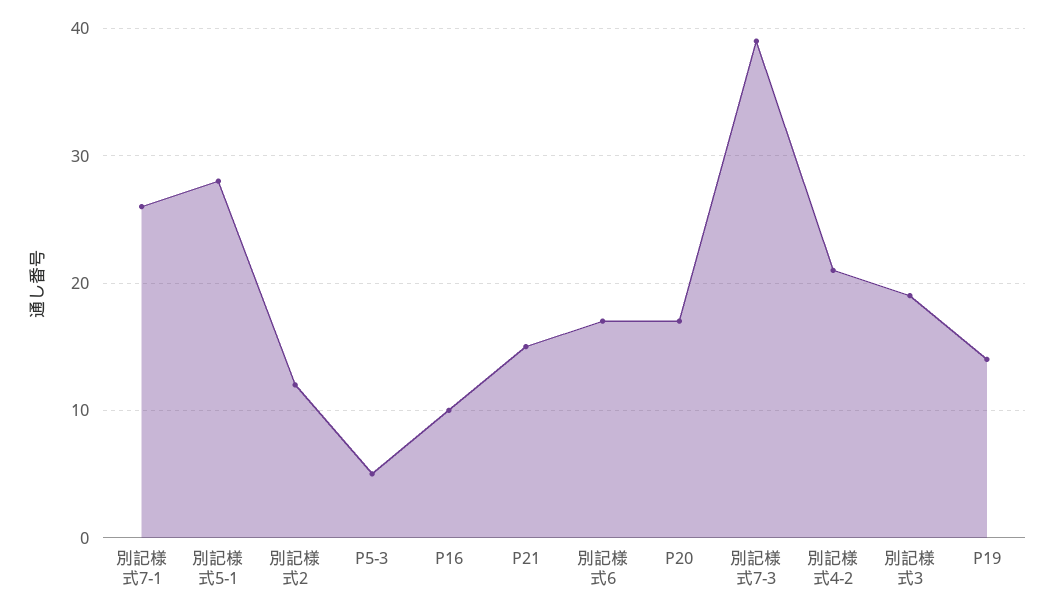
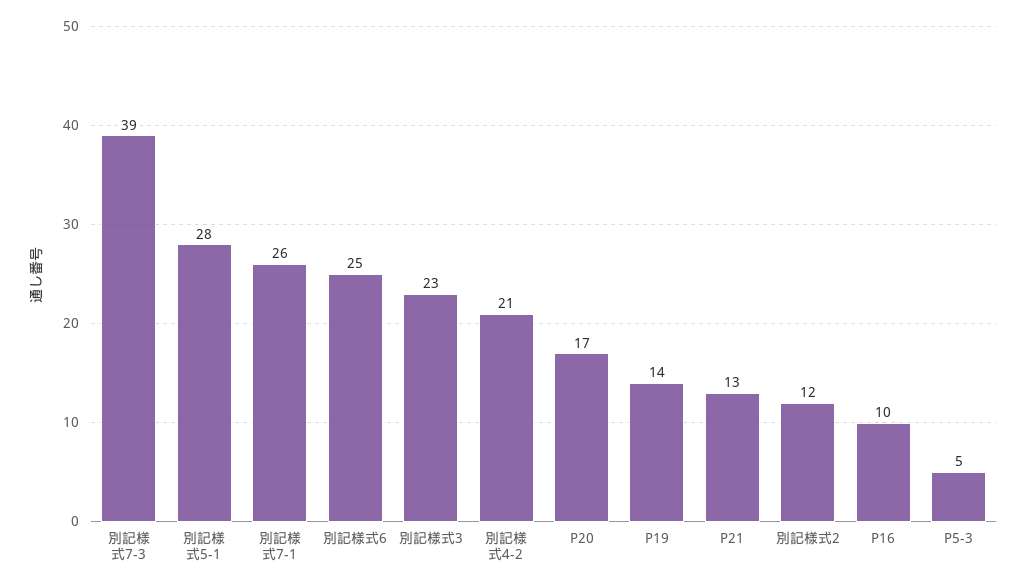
P21: 15 -> 13
別記様式6: 17 -> 25
別記様式3: 19 -> 23

